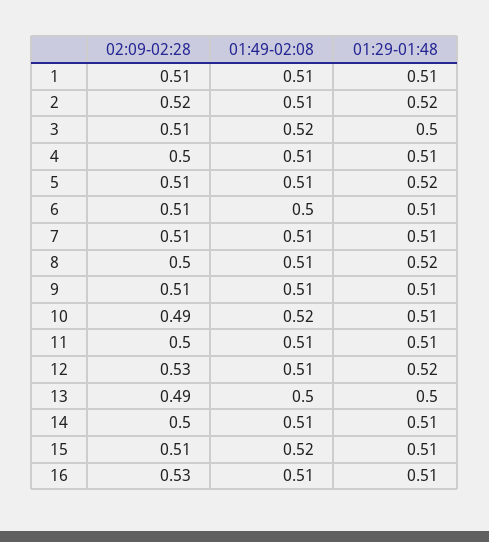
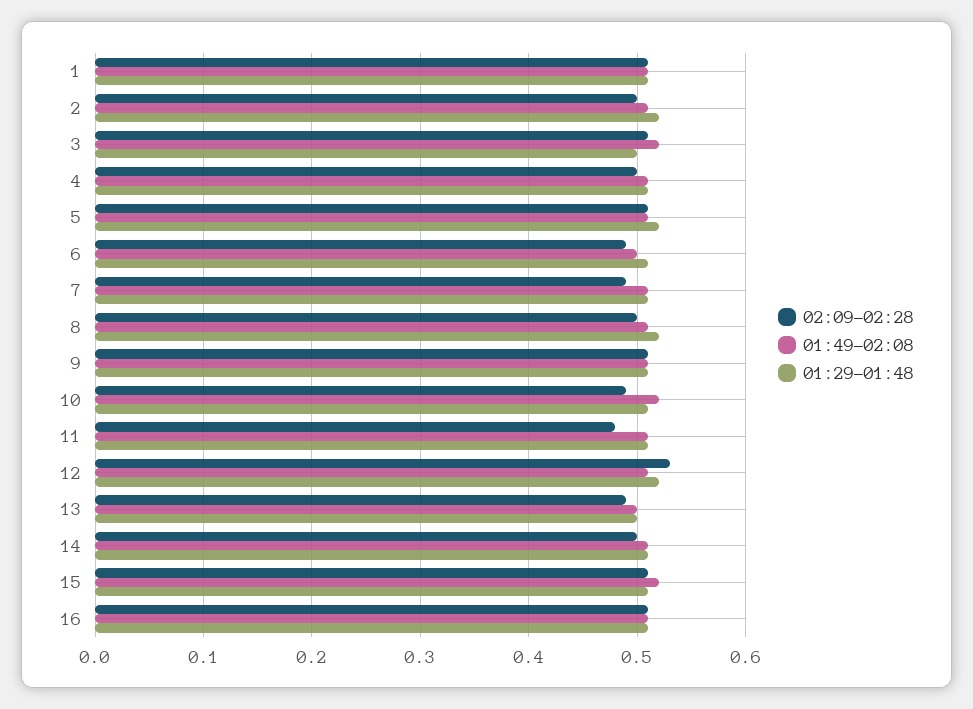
02:09-02:28, 2: 0.52 -> 0.5
02:09-02:28, 6: 0.51 -> 0.49
02:09-02:28, 7: 0.51 -> 0.49
02:09-02:28, 11: 0.5 -> 0.48
02:09-02:28, 16: 0.53 -> 0.51

